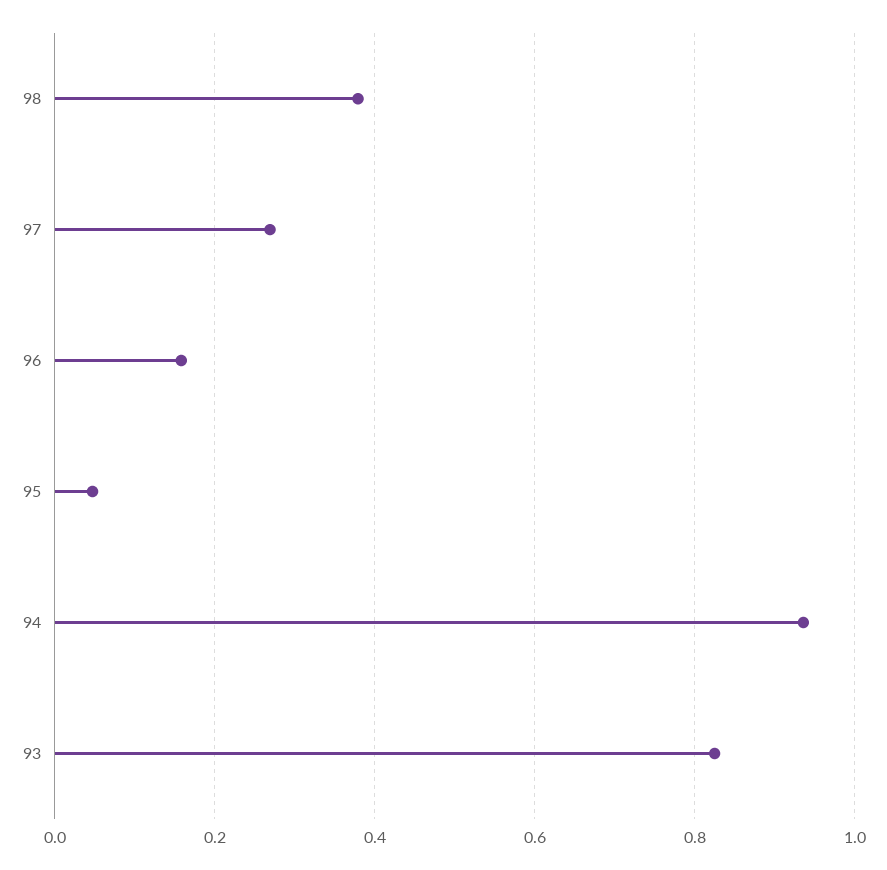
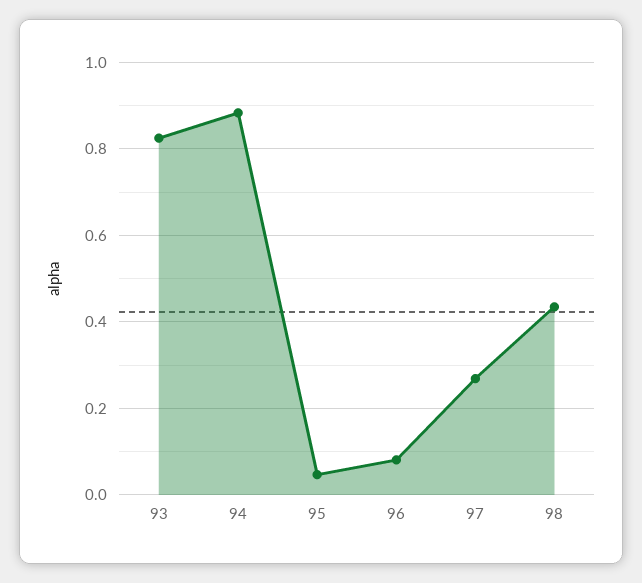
98: 0.38 -> 0.44
96: 0.16 -> 0.08
94: 0.94 -> 0.88

